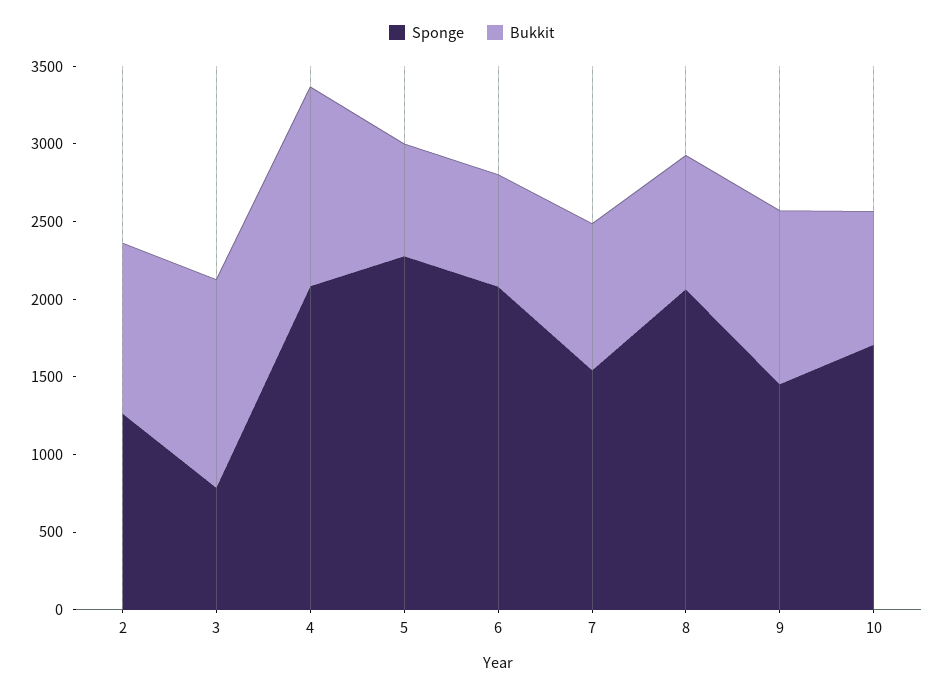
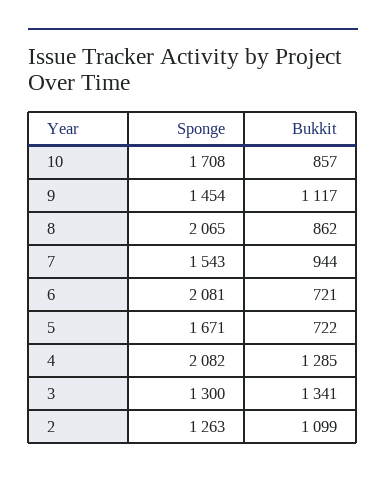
Sponge, 3: 800 -> 1300
Sponge, 5: 2300 -> 1671

